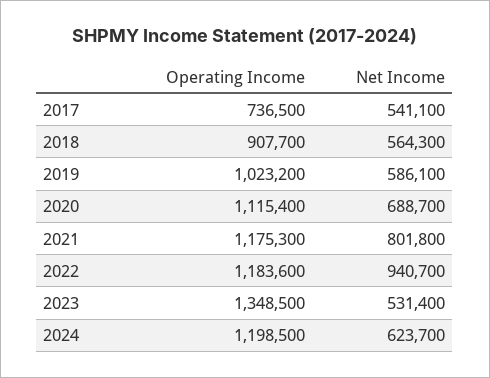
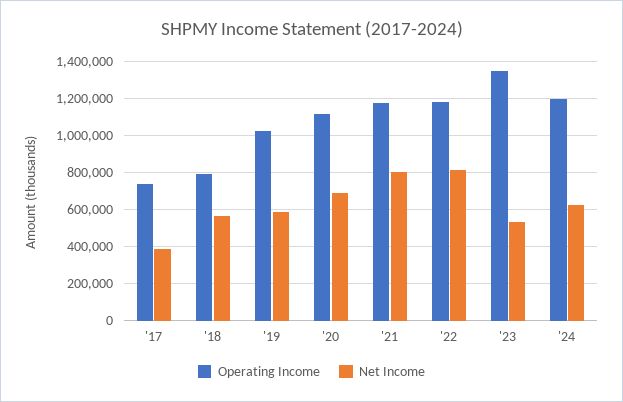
Net Income, 2017: 541100 -> 400000
Operating Income, 2018: 907700 -> 800000
Net Income, 2022: 940700 -> 800000

